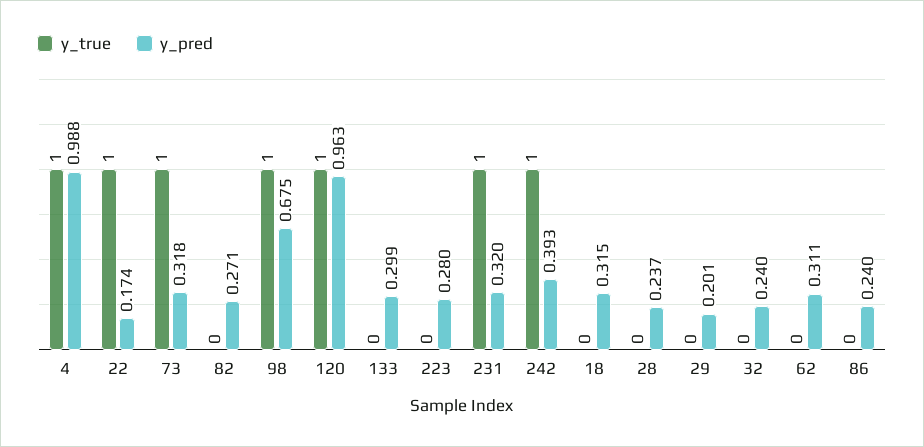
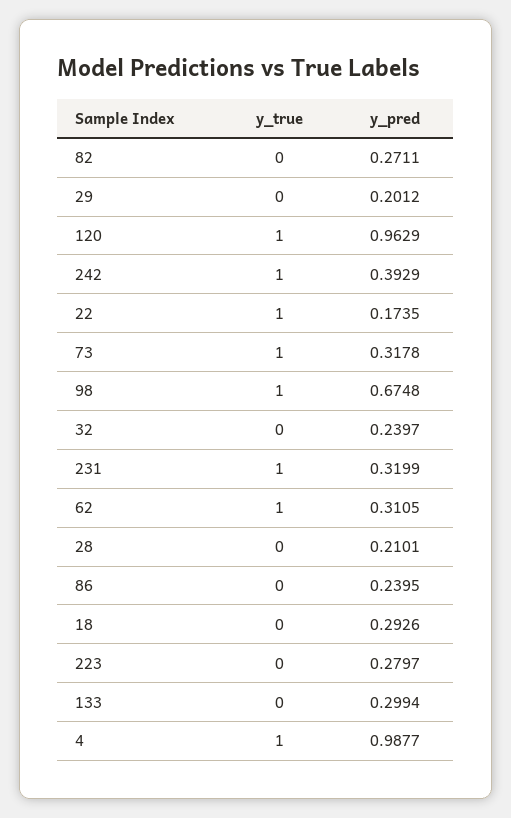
y_pred, 18: 0.315 -> 0.2926
y_pred, 28: 0.237 -> 0.2101
y_true, 62: 0 -> 1

